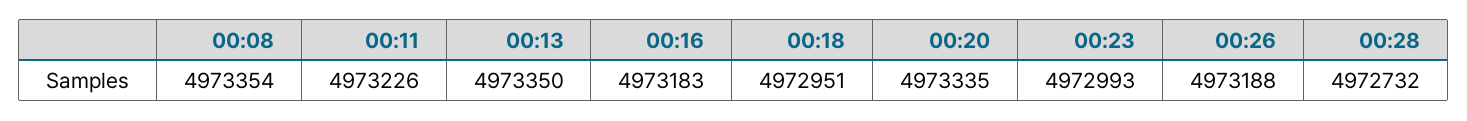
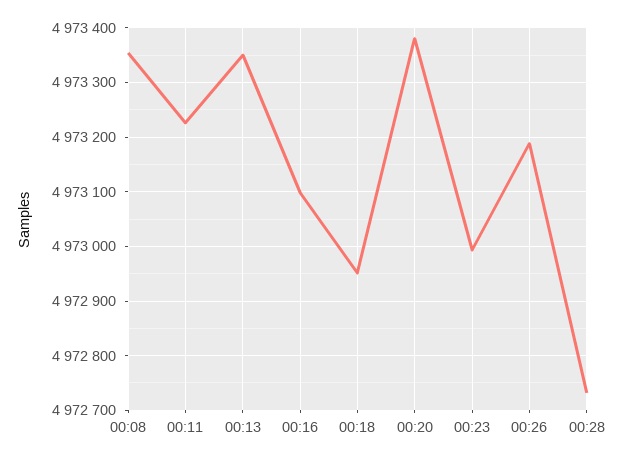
00:16: 4973183 -> 4973100
00:20: 4973335 -> 4973380

